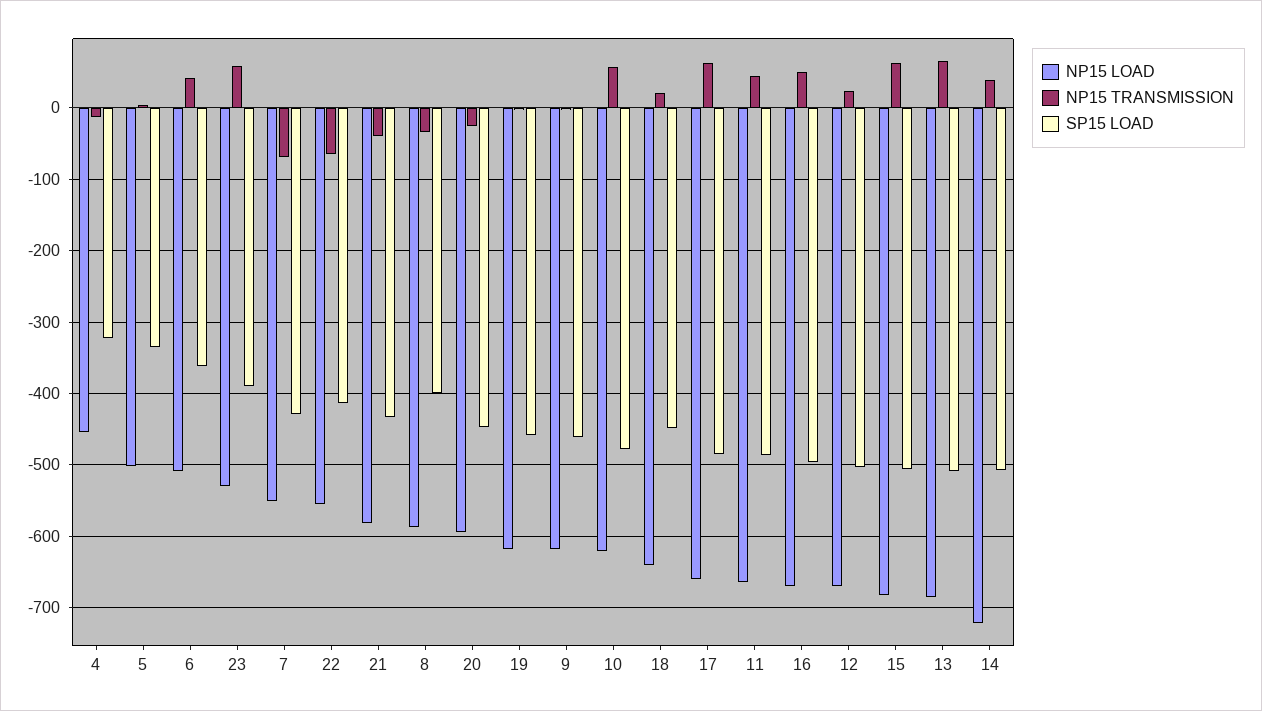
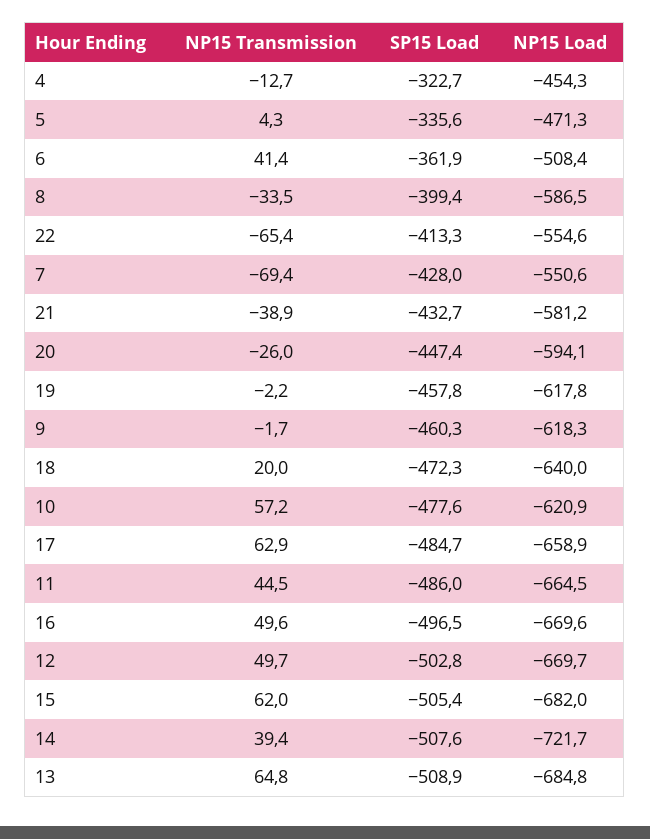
NP15 LOAD, 5: -500 -> -471.3
NP15 LOAD, 23: -530 -> none
NP15 TRANSMISSION, 23: 60 -> none
SP15 LOAD, 23: -390 -> none
SP15 LOAD, 18: -450 -> -472.3
NP15 TRANSMISSION, 12: 20 -> 49.7

